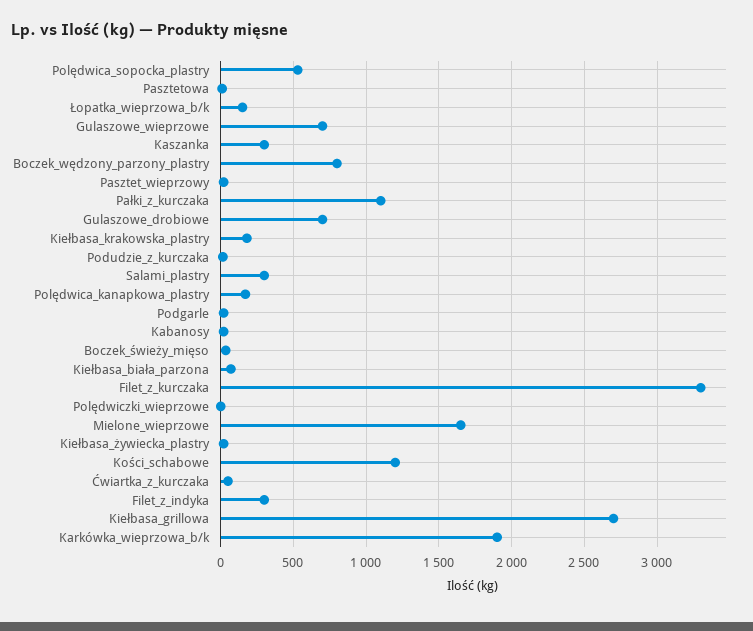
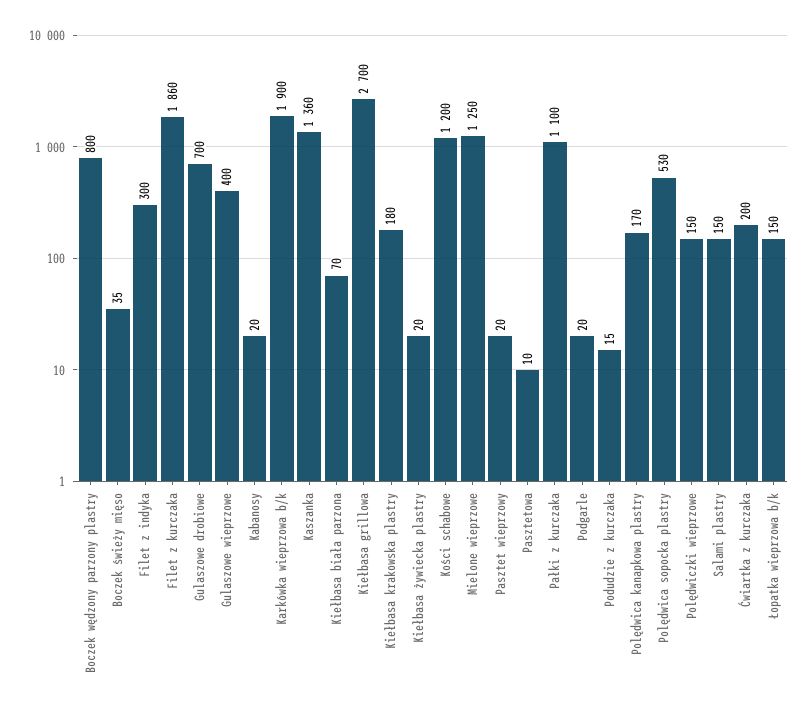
Gulaszowe_wieprzowe: 700 -> 400
Kaszanka: 300 -> 1360
Salami_plastry: 300 -> 150
Filet_z_kurczaka: 3300 -> 1860
Polędwiczki_wieprzowe: 0 -> 150
Mielone_wieprzowe: 1650 -> 1250
Ćwiartka_z_kurczaka: 50 -> 200

